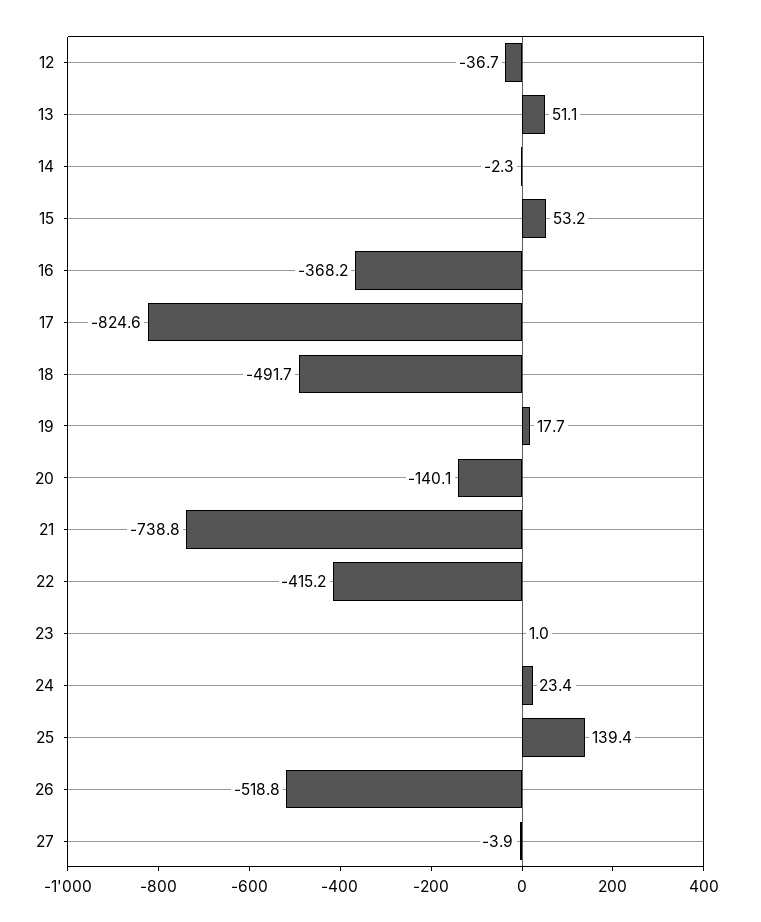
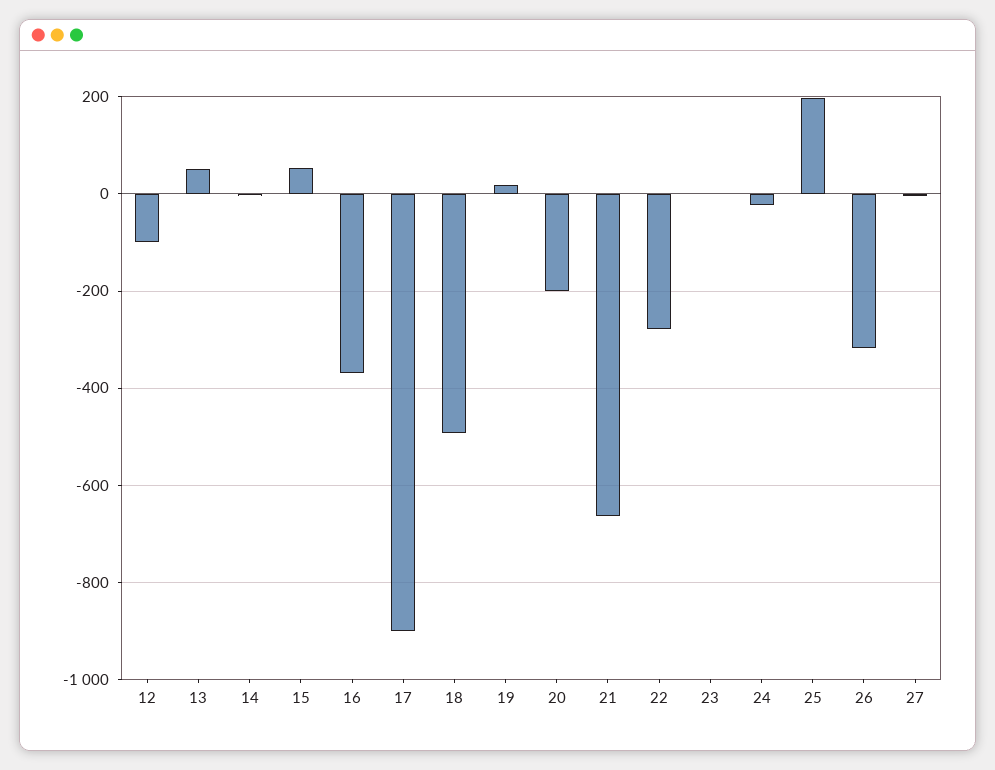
12: -36.7 -> -100
17: -824.6 -> -900
20: -140.1 -> -200
21: -738.8 -> -660
22: -415.2 -> -280
24: 23.4 -> -20
25: 139.4 -> 200
26: -518.8 -> -320

